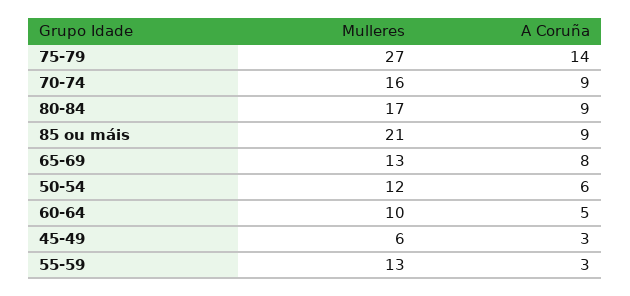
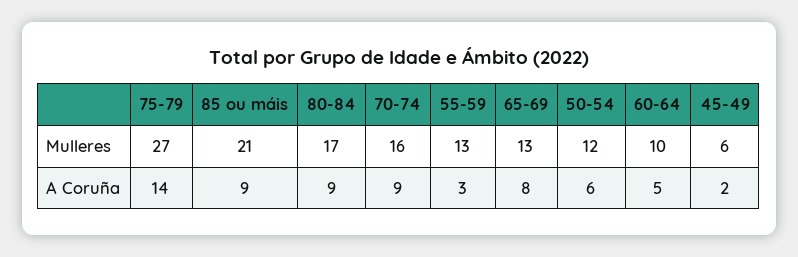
A Coruña, 45-49: 3 -> 2

